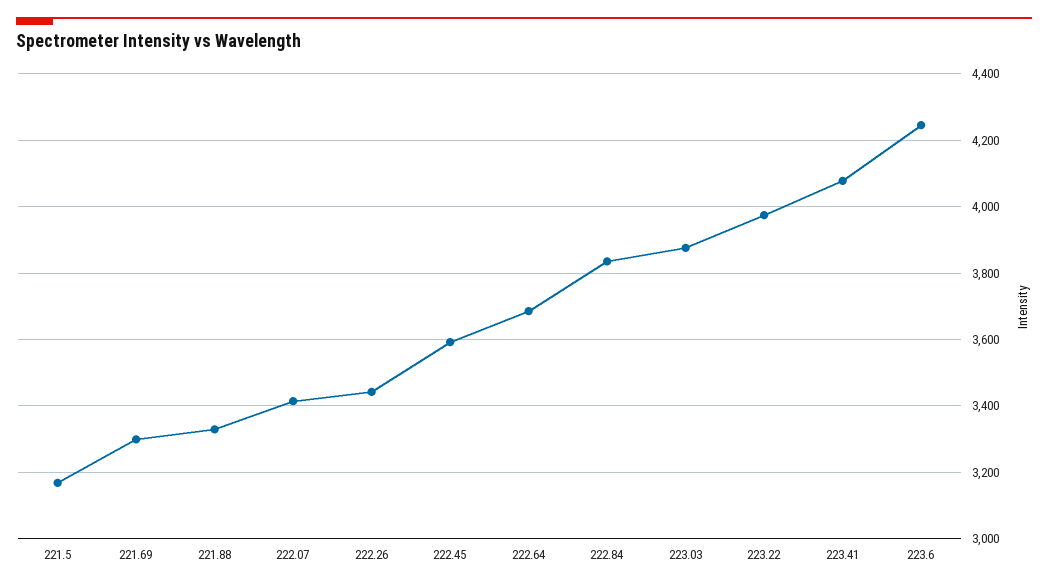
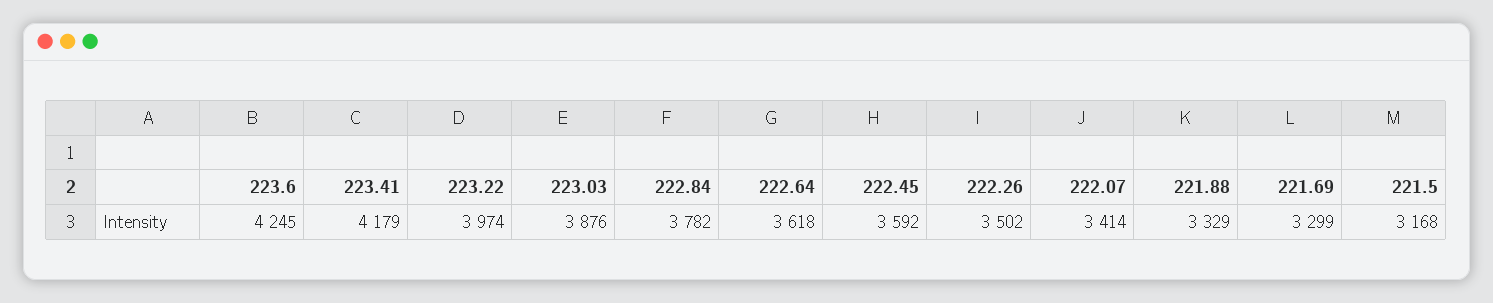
222.26: 3440 -> 3502
222.64: 3680 -> 3618
222.84: 3840 -> 3782
223.41: 4080 -> 4179

